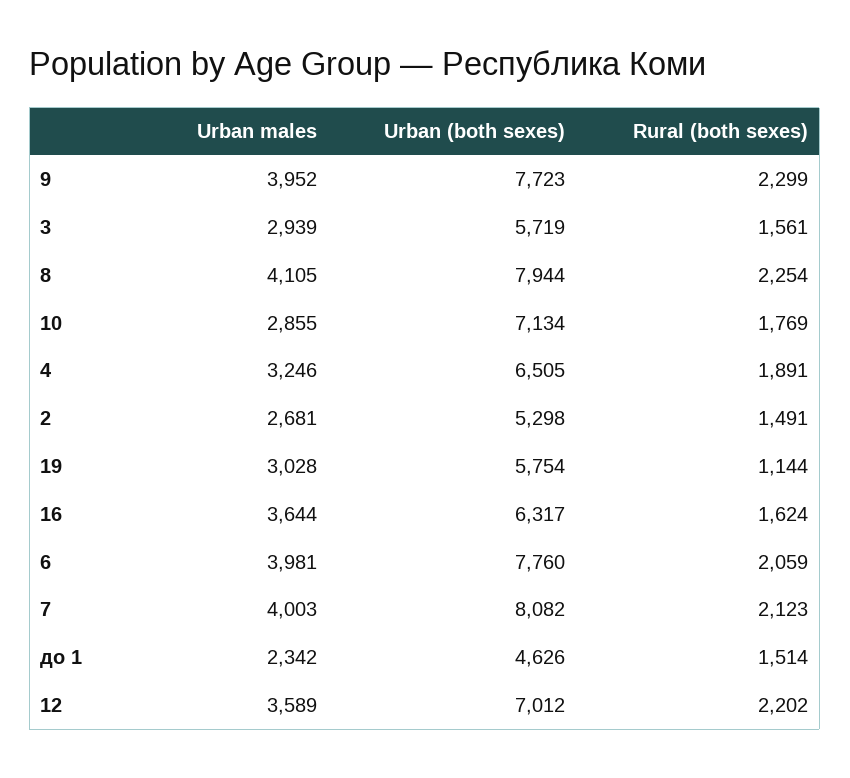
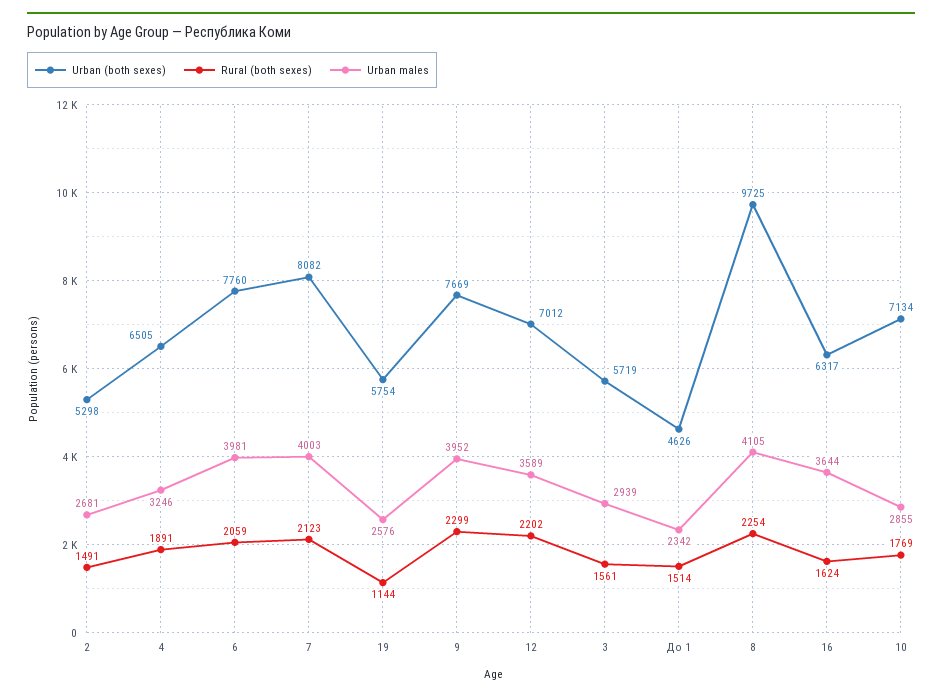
Urban (both sexes), 9: 7723 -> 7669
Urban (both sexes), 8: 7944 -> 9725
Urban males, 19: 3028 -> 2576

